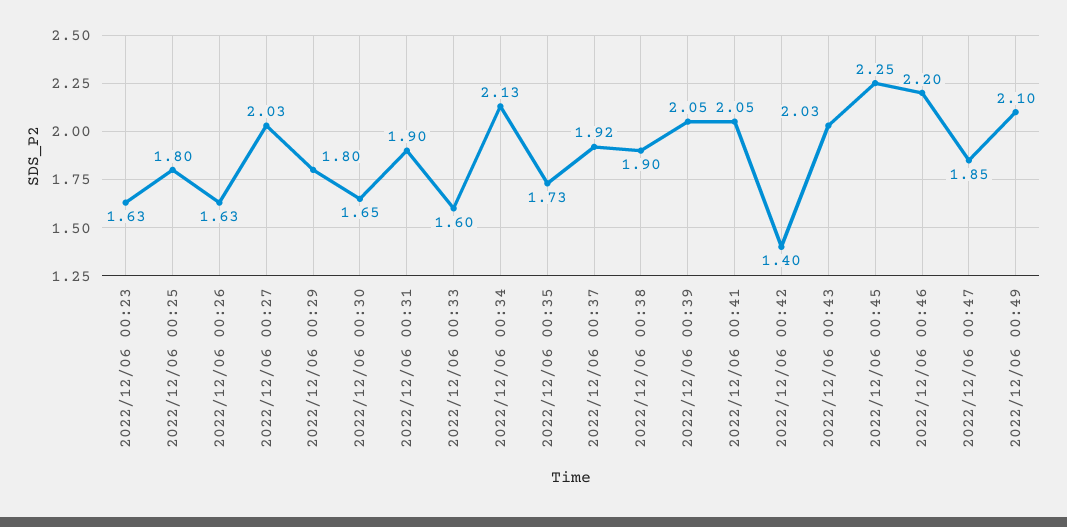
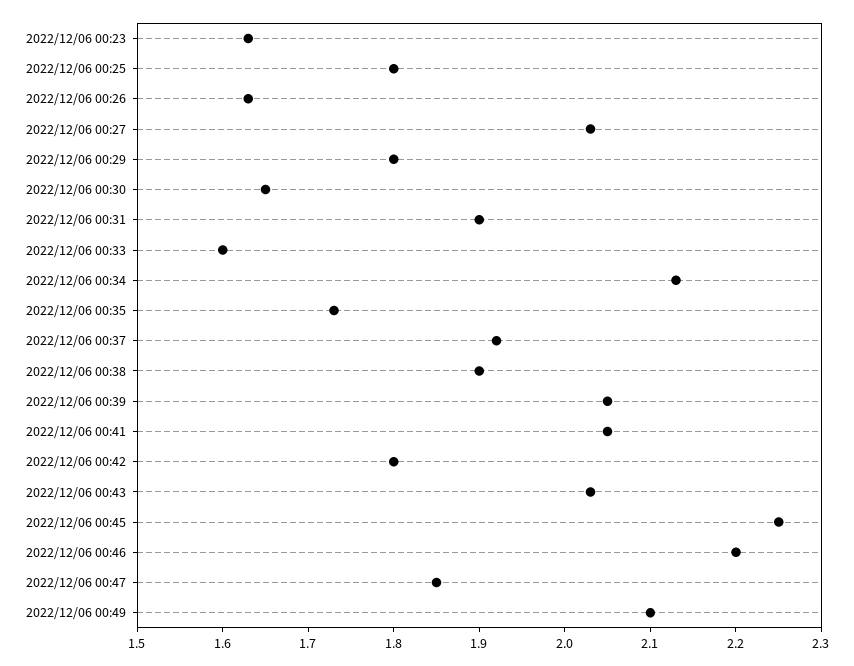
2022/12/06 00:42: 1.4 -> 1.8

